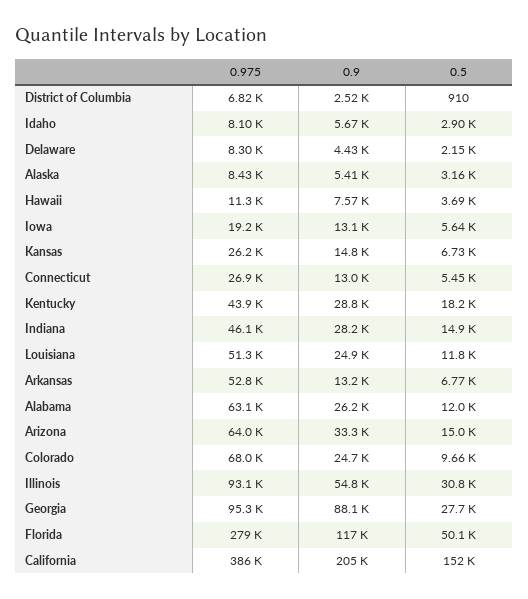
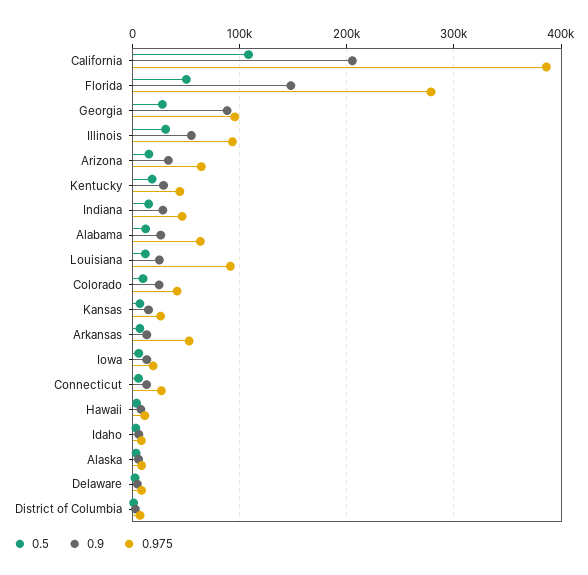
0.975, Louisiana: 51300 -> 90000
0.975, Colorado: 68000 -> 40000
0.9, Florida: 117000 -> 150000
0.5, California: 152000 -> 110000

